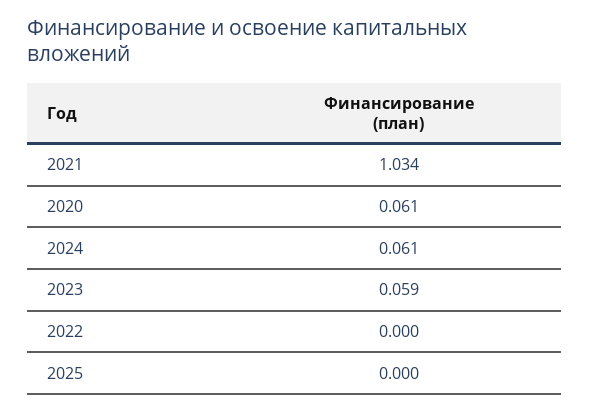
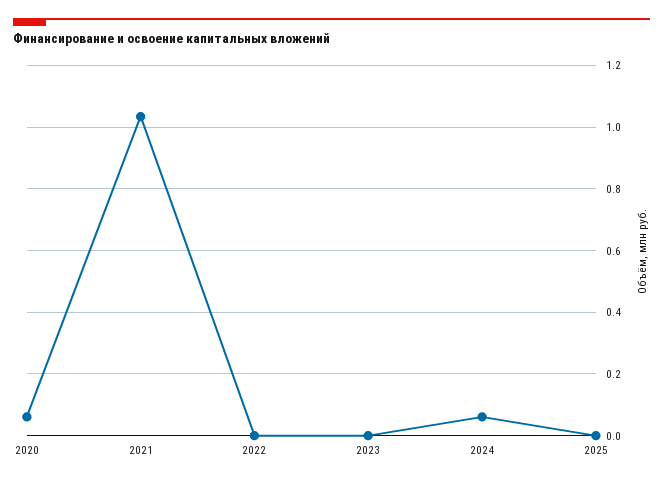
2023: 0.059 -> 0

